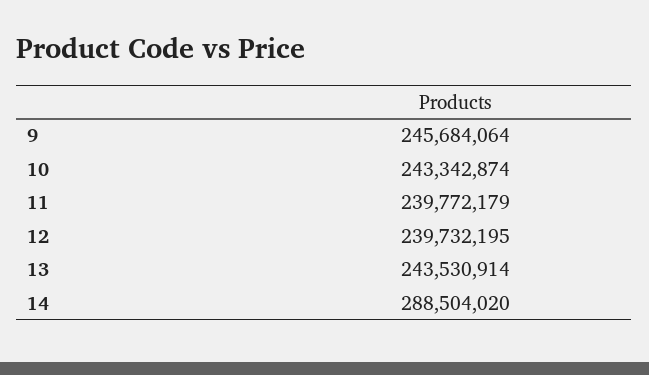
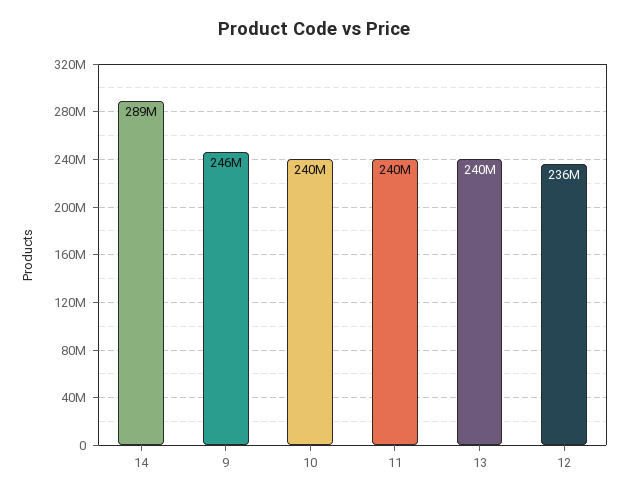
10: 243342874 -> 240000000
12: 239732195 -> 236000000
13: 243530914 -> 240000000

